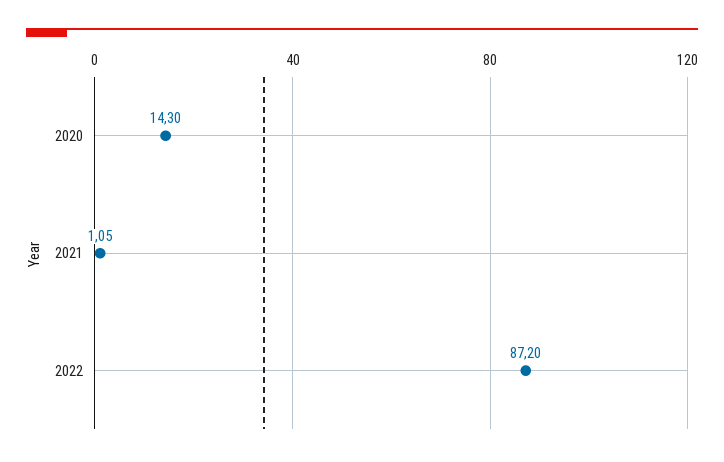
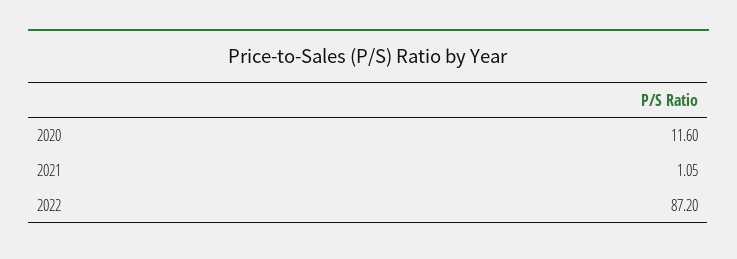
2020: 14.3 -> 11.6

